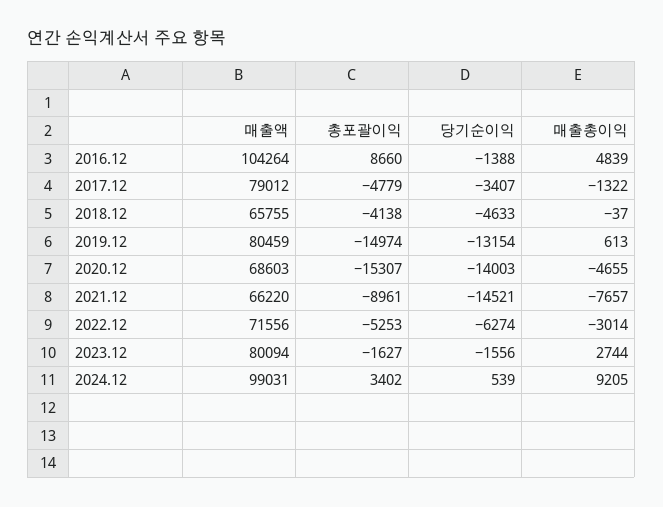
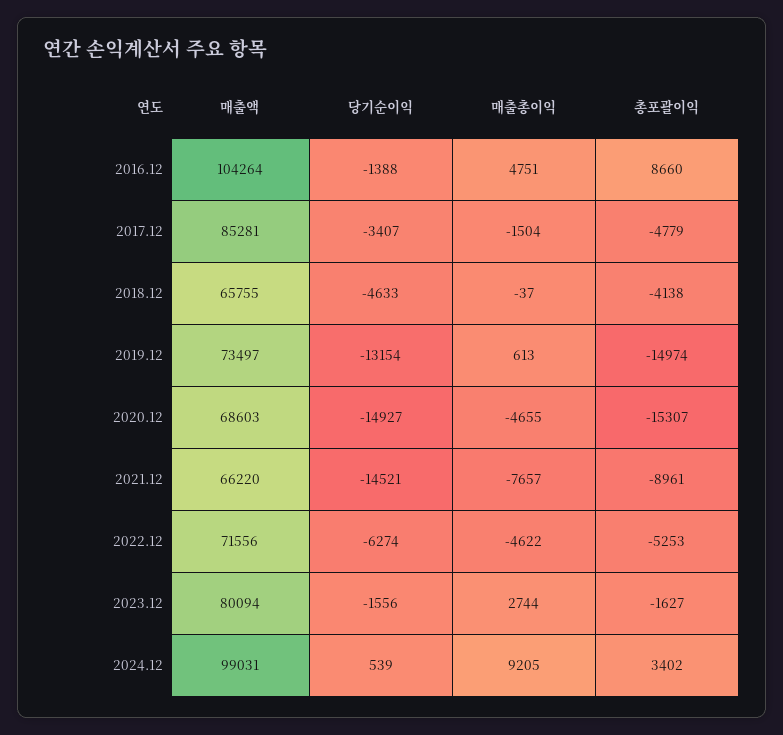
매출총이익, 2016.12: 4839 -> 4751
매출액, 2017.12: 79012 -> 85281
매출총이익, 2017.12: -1322 -> -1504
매출액, 2019.12: 80459 -> 73497
당기순이익, 2020.12: -14003 -> -14927
매출총이익, 2022.12: -3014 -> -4622

